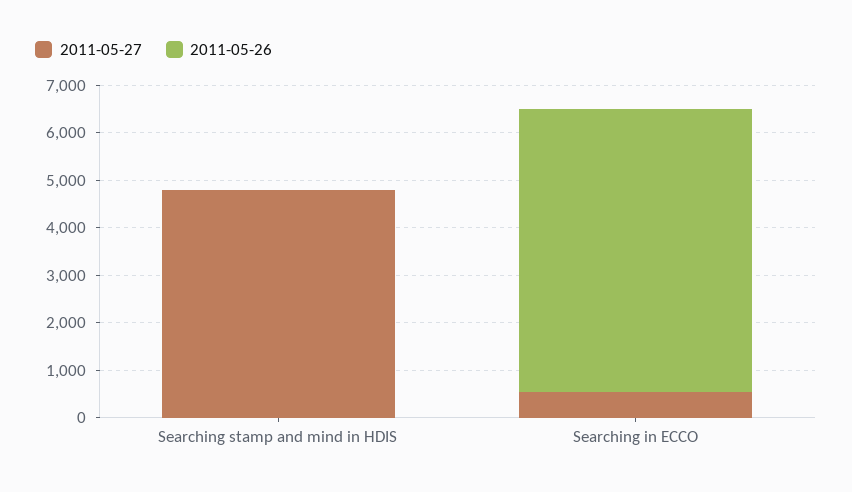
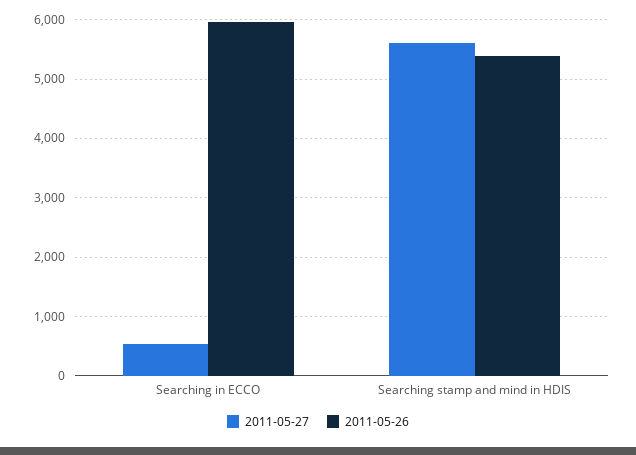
2011-05-27, Searching stamp and mind in HDIS: 4800 -> 5600
2011-05-26, Searching stamp and mind in HDIS: 0 -> 5400

